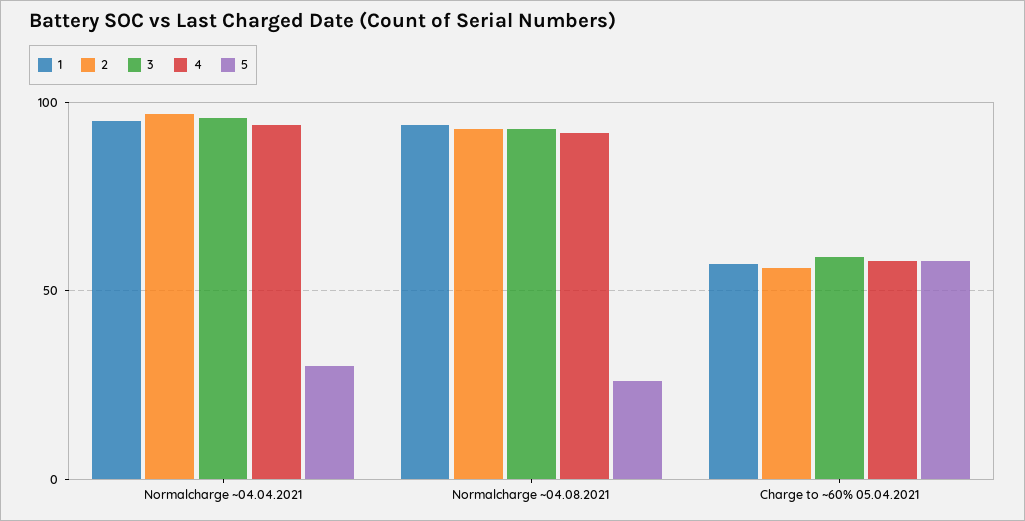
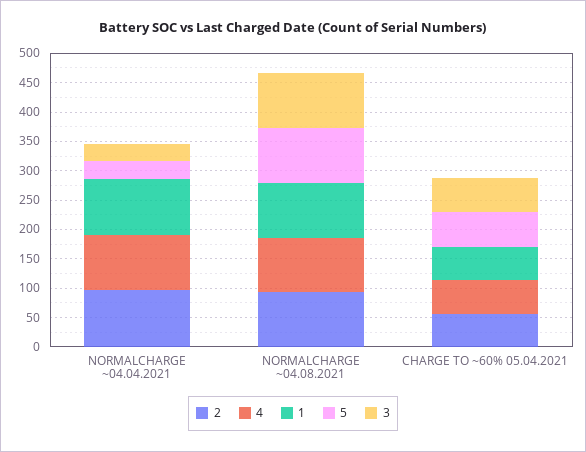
3, Normalcharge ~04.04.2021: 95 -> 25
5, Normalcharge ~04.08.2021: 25 -> 100

